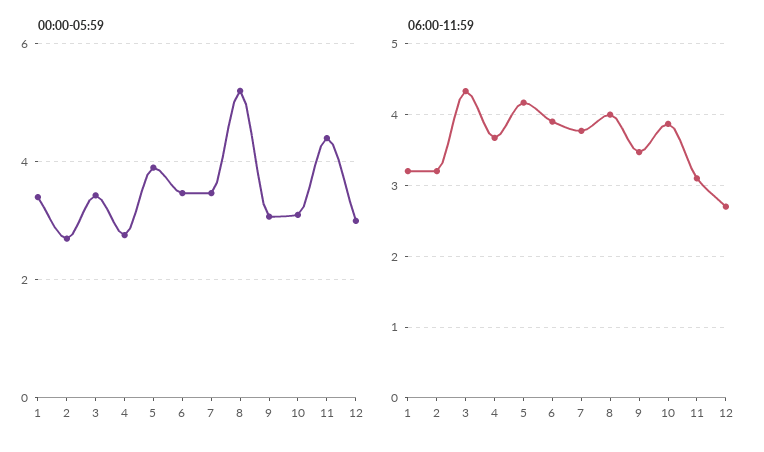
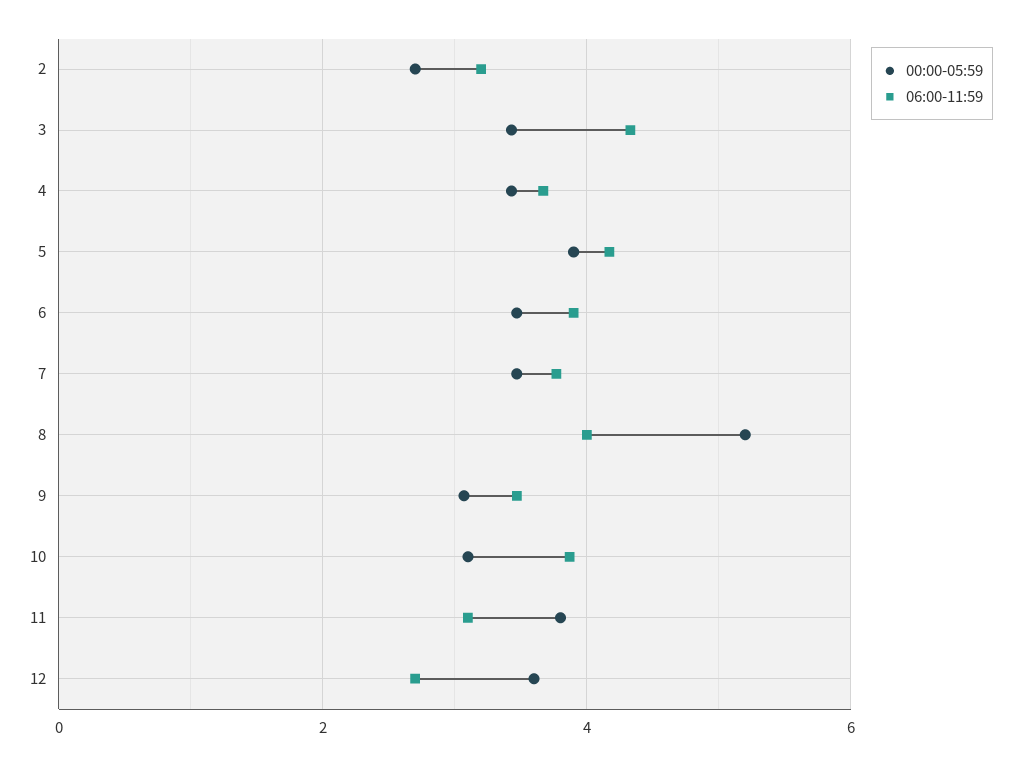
00:00-05:59, 1: 3.4 -> none
00:00-05:59, 4: 2.8 -> 3.4
00:00-05:59, 11: 4.4 -> 3.8
00:00-05:59, 12: 3 -> 3.6
06:00-11:59, 1: 3.2 -> none

